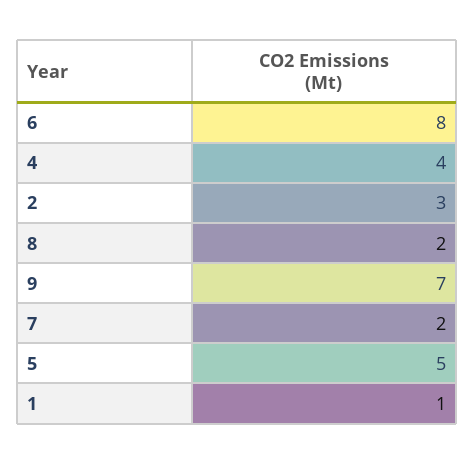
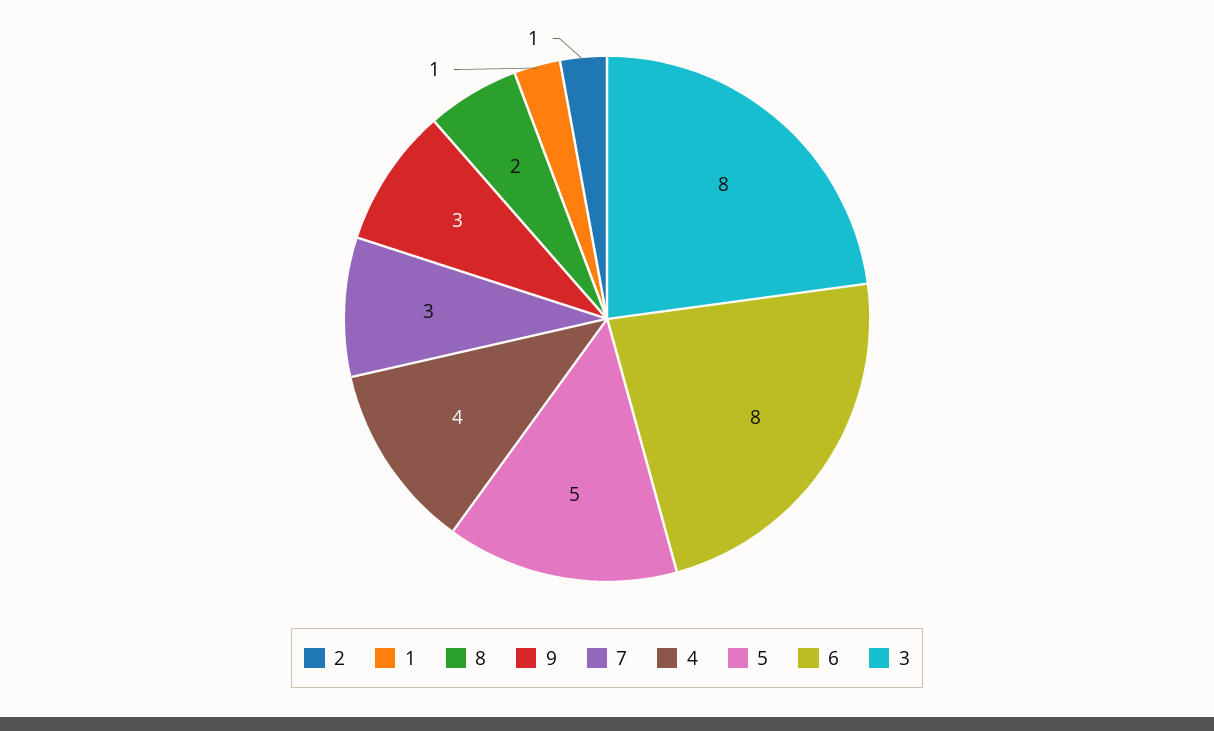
2: 3 -> 1
9: 7 -> 3
7: 2 -> 3
3: none -> 8

